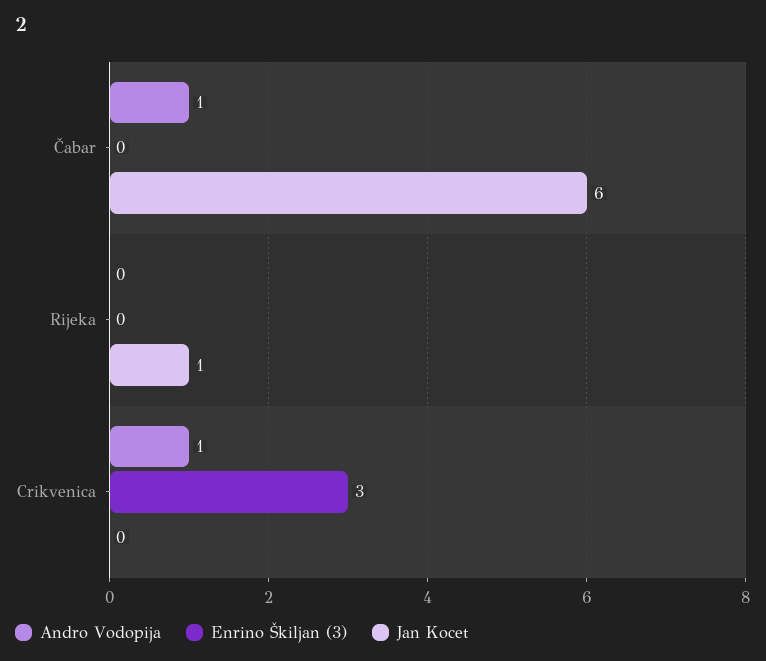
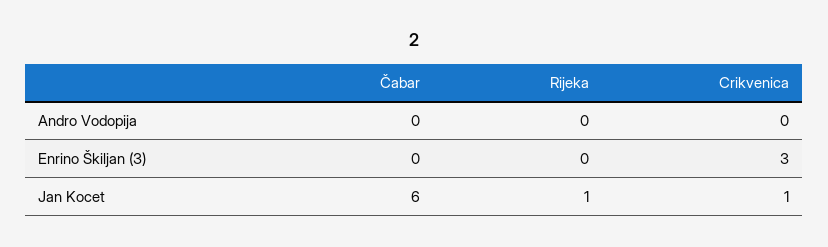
Andro Vodopija, Čabar: 1 -> 0
Andro Vodopija, Crikvenica: 1 -> 0
Jan Kocet, Crikvenica: 0 -> 1

